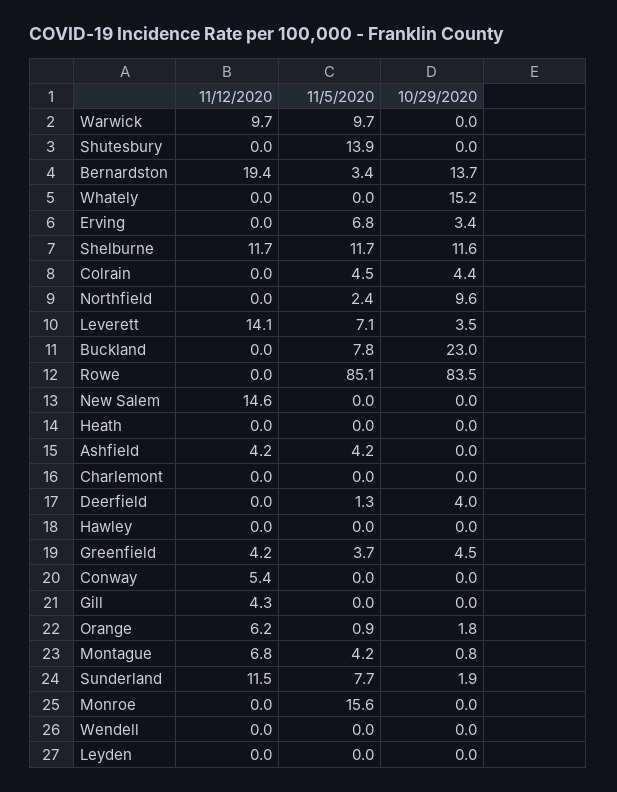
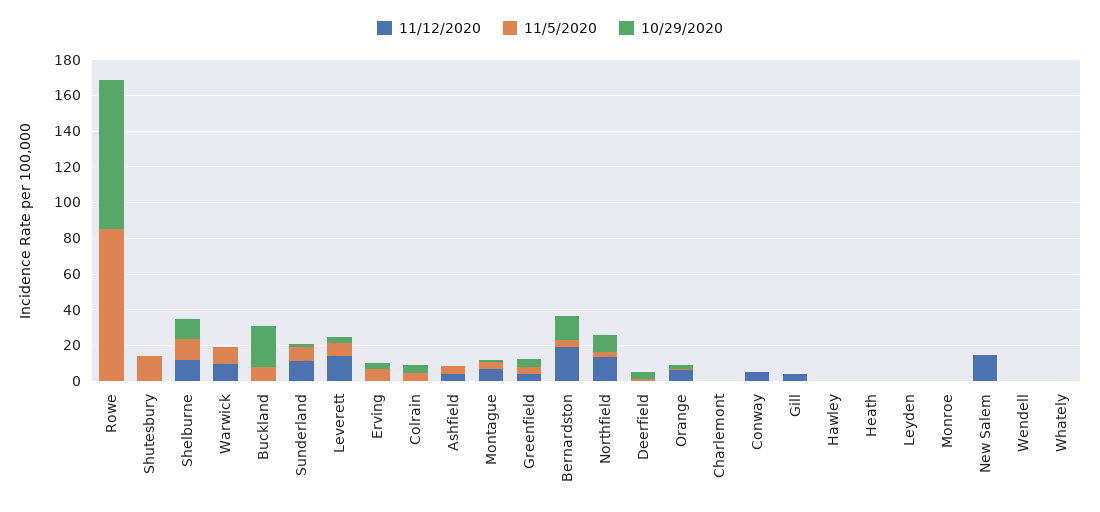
10/29/2020, Whately: 15.2 -> 0
11/12/2020, Northfield: 0 -> 15
11/5/2020, Monroe: 15.6 -> 0

